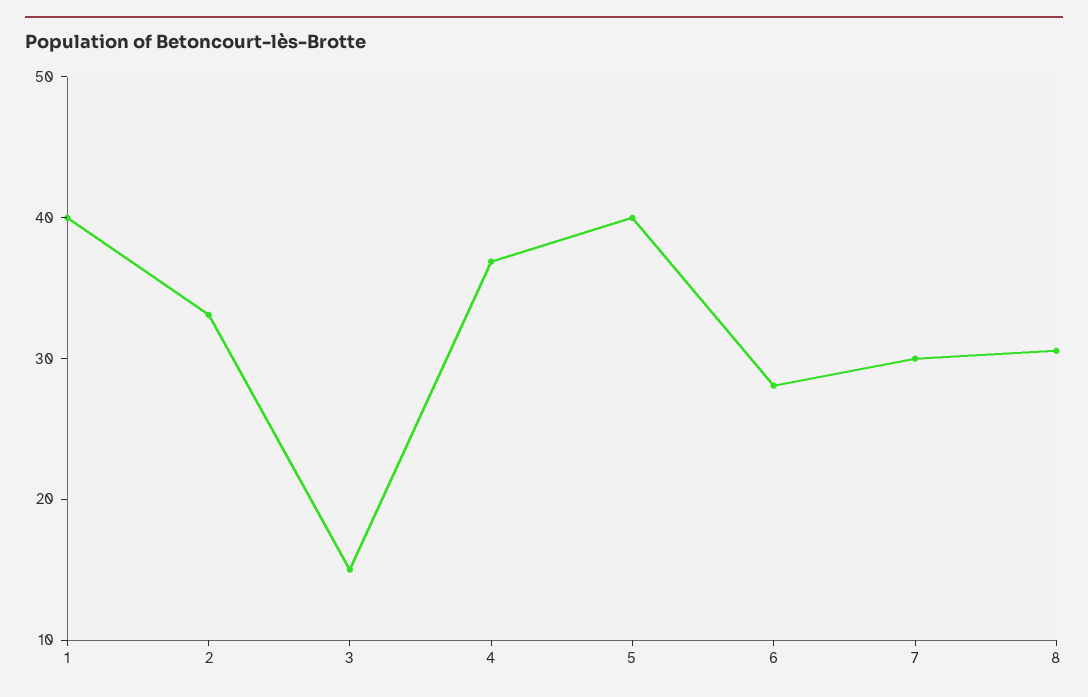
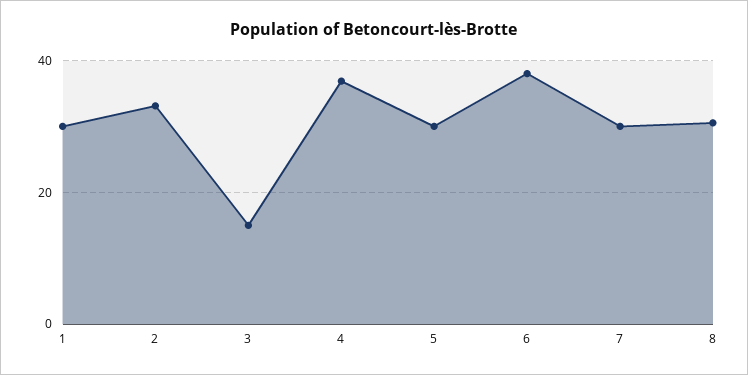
1: 40 -> 30
5: 40 -> 30
6: 28 -> 38

